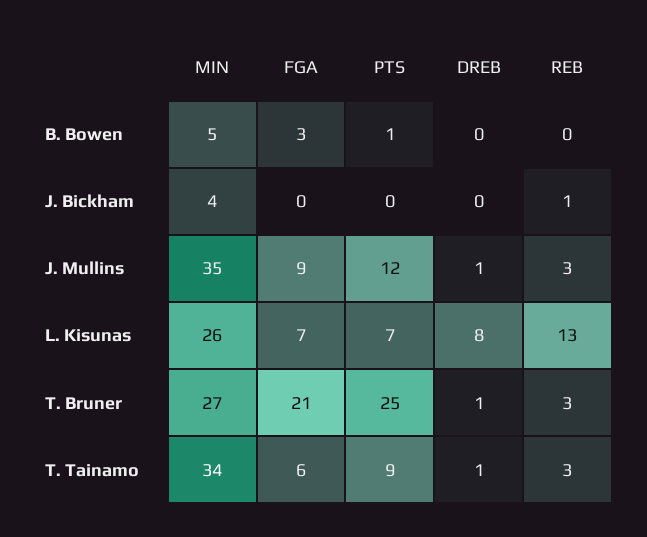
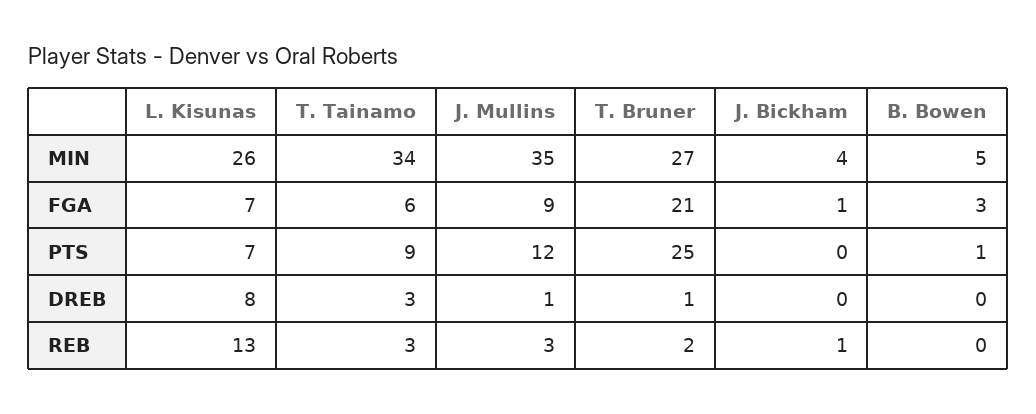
FGA, J. Bickham: 0 -> 1
REB, T. Bruner: 3 -> 2
DREB, T. Tainamo: 1 -> 3

